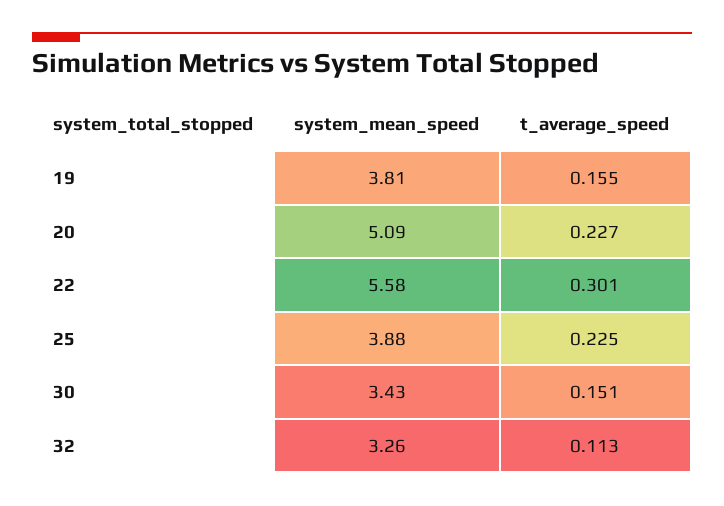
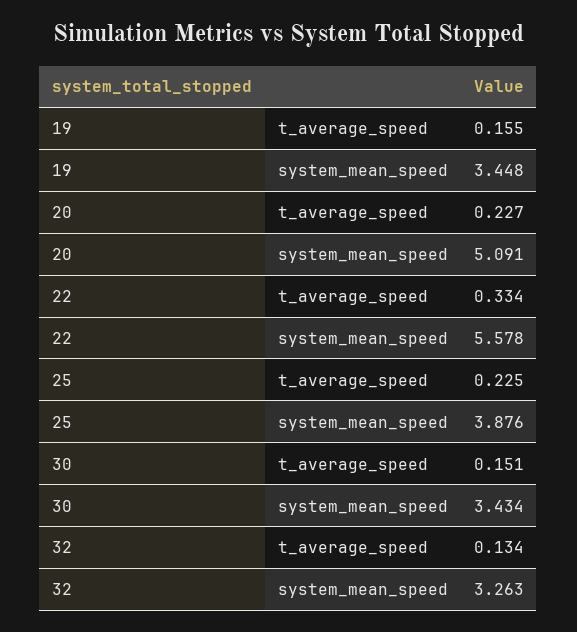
system_mean_speed, 19: 3.81 -> 3.448
t_average_speed, 22: 0.301 -> 0.334
t_average_speed, 32: 0.113 -> 0.134

